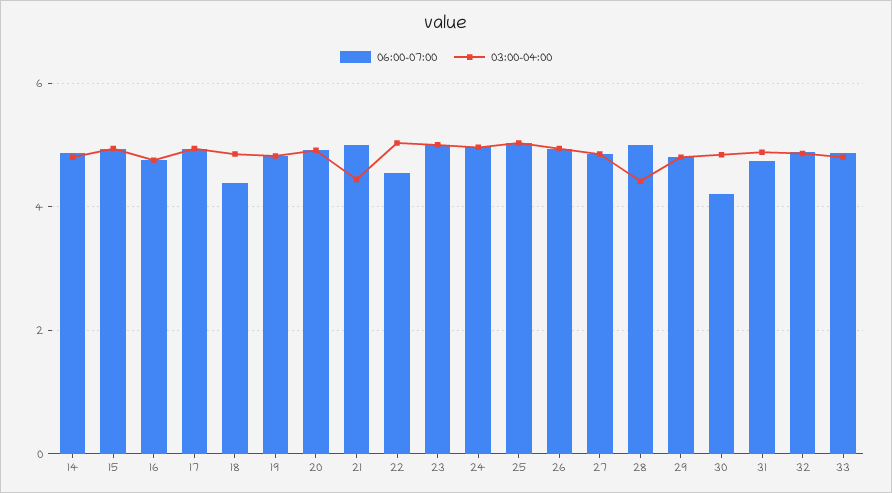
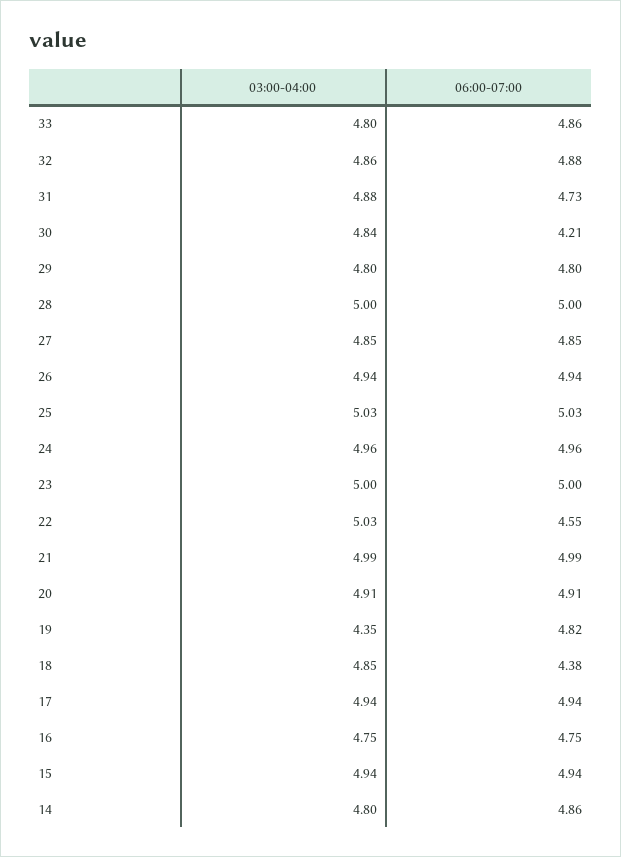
03:00-04:00, 19: 4.8 -> 4.35
03:00-04:00, 21: 4.4 -> 4.99
03:00-04:00, 28: 4.4 -> 5

